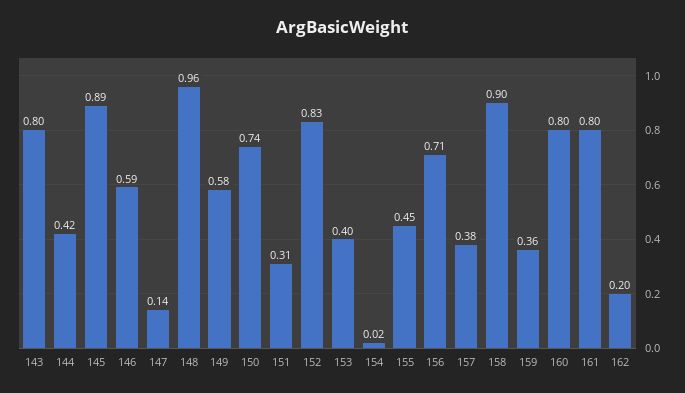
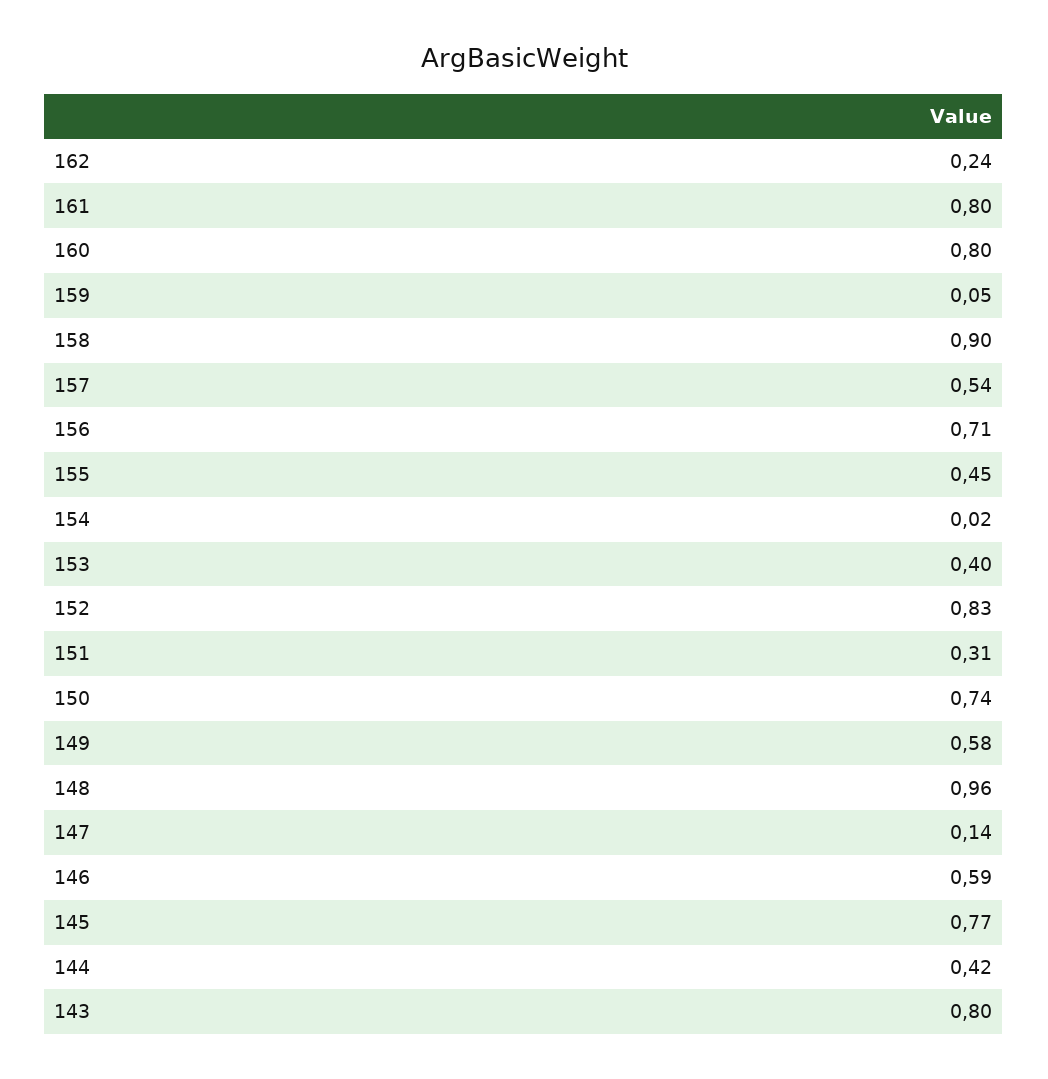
145: 0.89 -> 0.77
157: 0.38 -> 0.54
159: 0.36 -> 0.05
162: 0.2 -> 0.24

